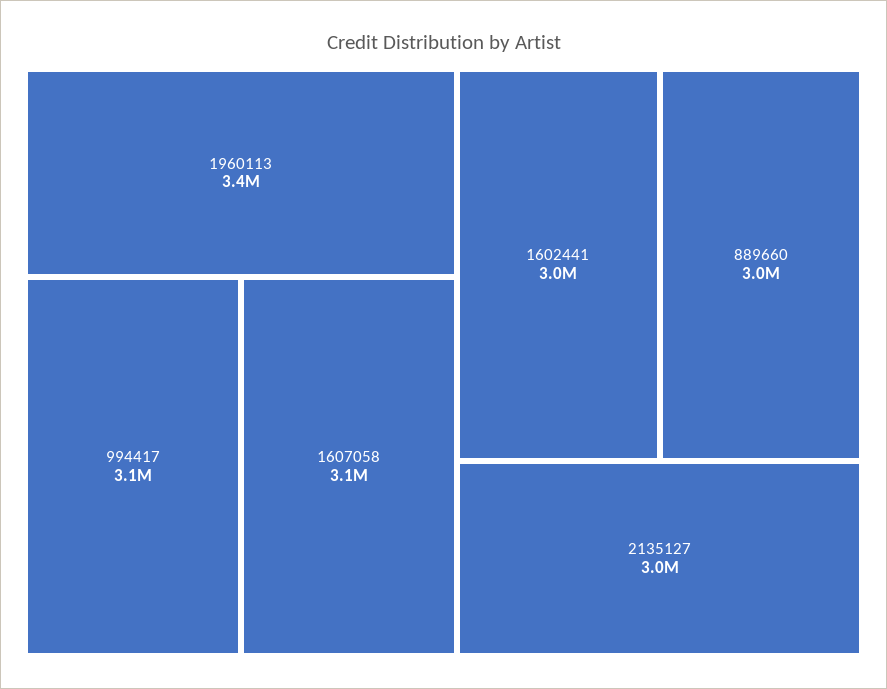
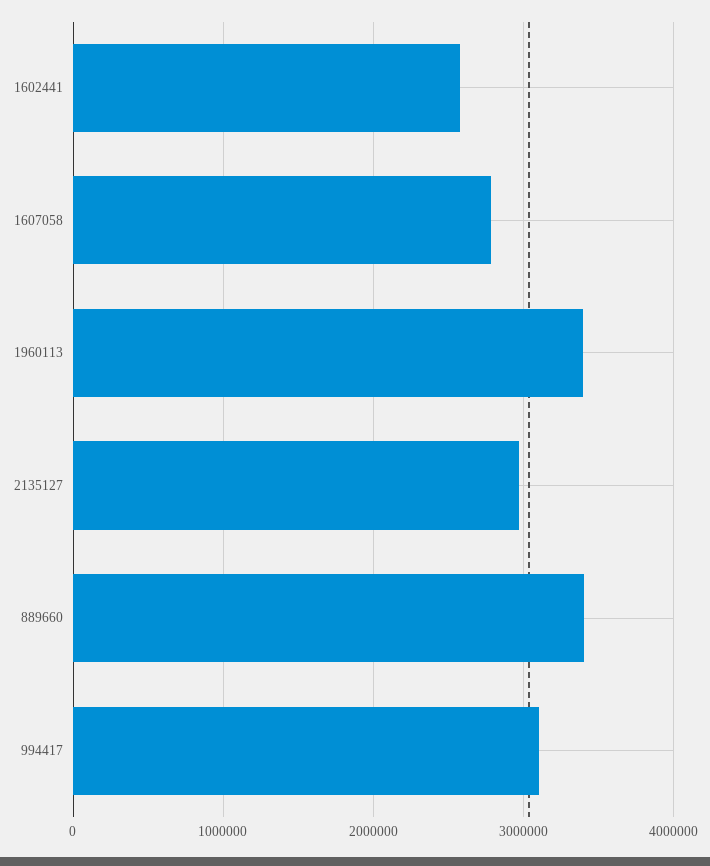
1607058: 3100000 -> 2800000
1602441: 3000000 -> 2600000
889660: 3000000 -> 3400000

